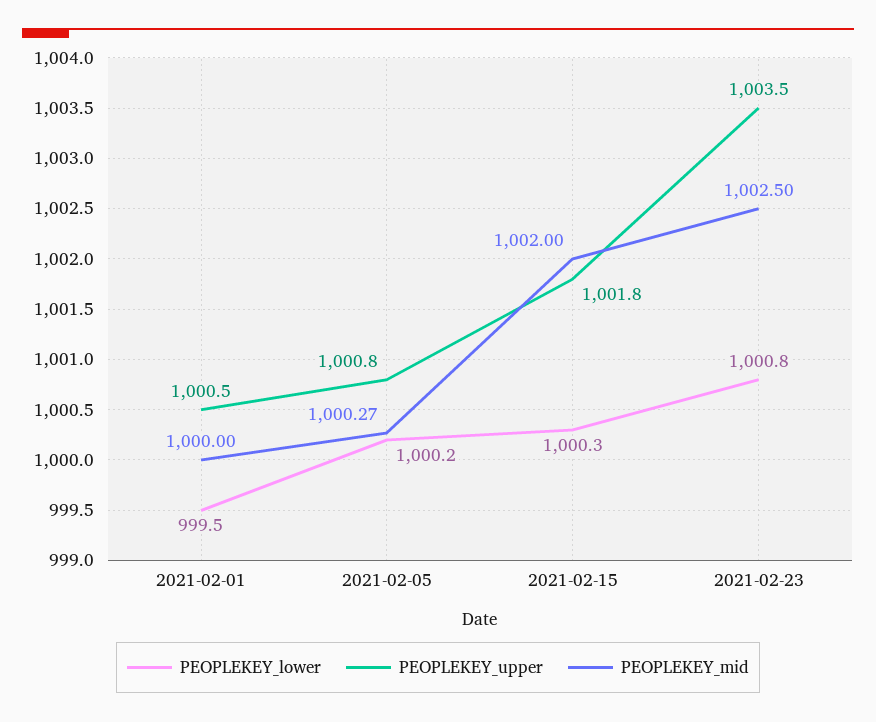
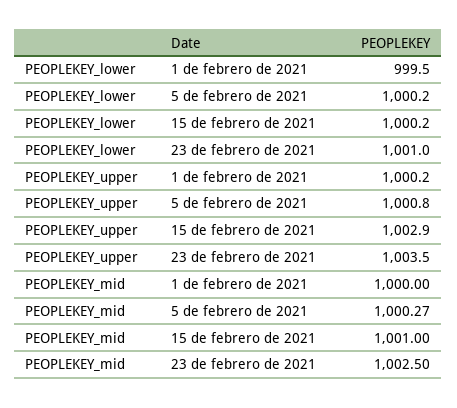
PEOPLEKEY_upper, 2021-02-01: 1000.5 -> 1000.2
PEOPLEKEY_lower, 2021-02-15: 1000.3 -> 1000.2
PEOPLEKEY_upper, 2021-02-15: 1001.8 -> 1002.9
PEOPLEKEY_mid, 2021-02-15: 1002 -> 1001
PEOPLEKEY_lower, 2021-02-23: 1000.8 -> 1001

